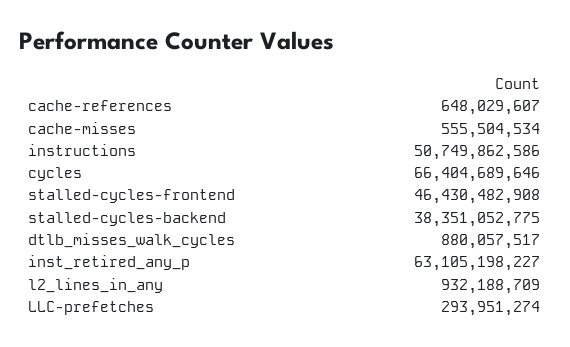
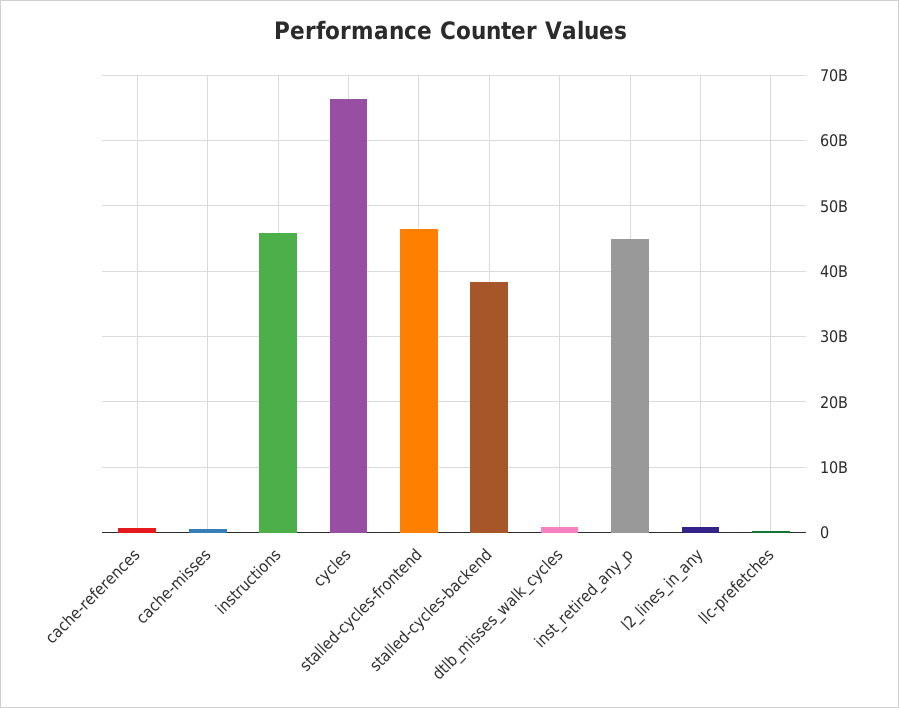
instructions: 50749862586 -> 46000000000
inst_retired_any_p: 63105198227 -> 45000000000

